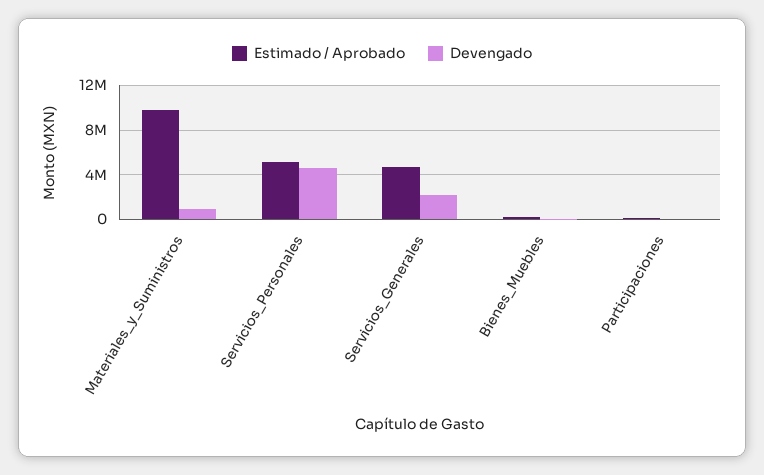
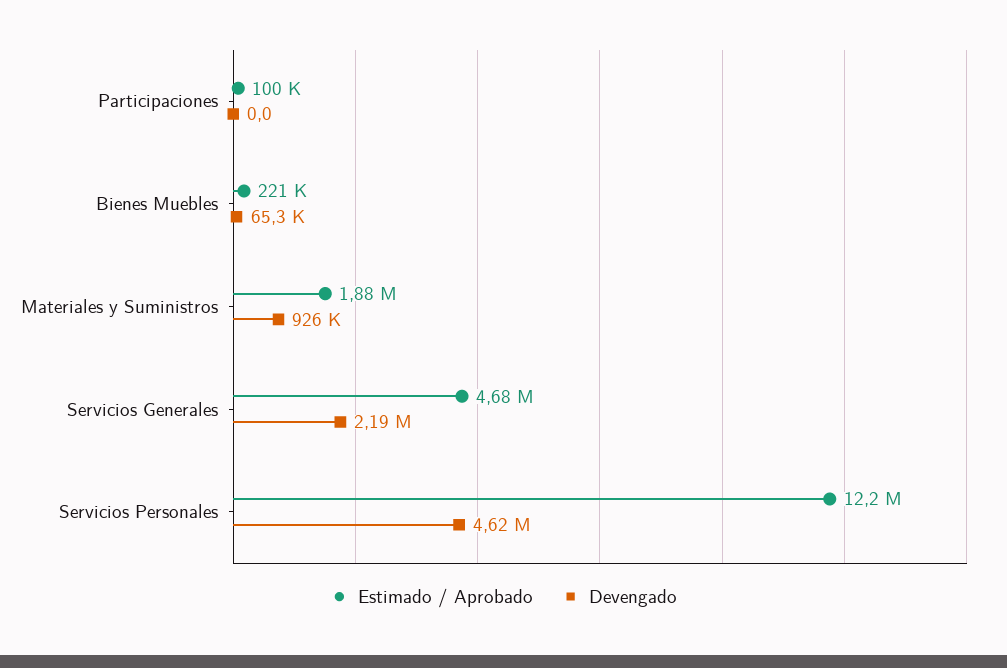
Estimado / Aprobado, Materiales_y_Suministros: 10000000 -> 1880000
Estimado / Aprobado, Servicios_Personales: 5000000 -> 12200000

